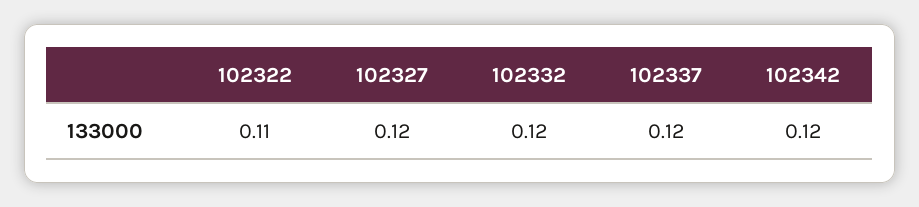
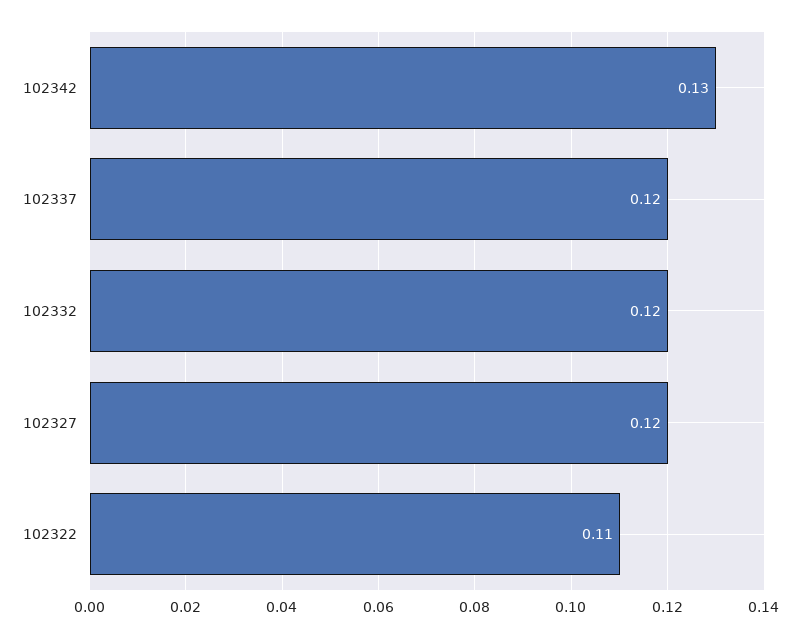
102342: 0.12 -> 0.13

